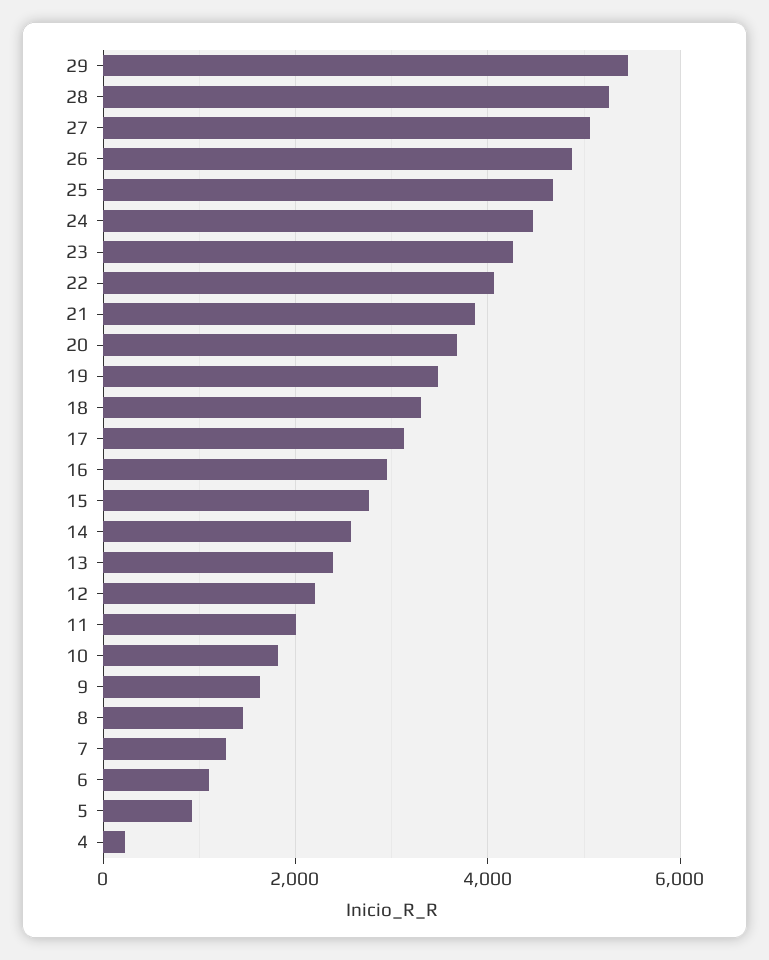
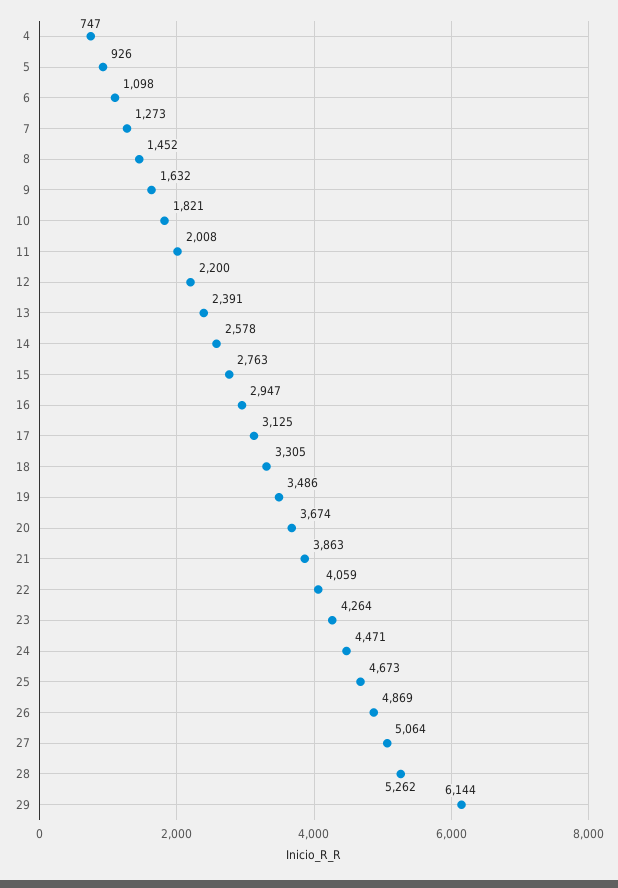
29: 5400 -> 6144
4: 200 -> 747

